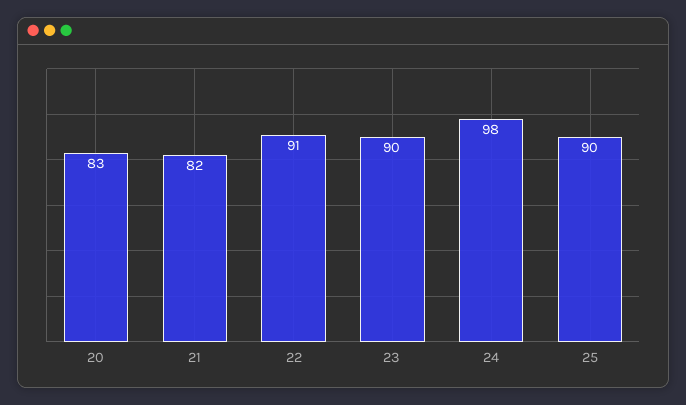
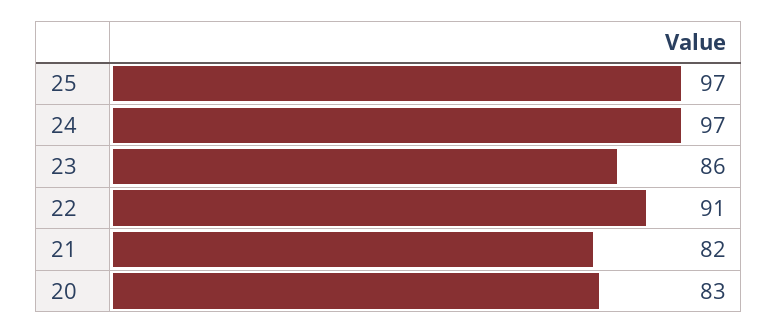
23: 90 -> 86
24: 98 -> 97
25: 90 -> 97

